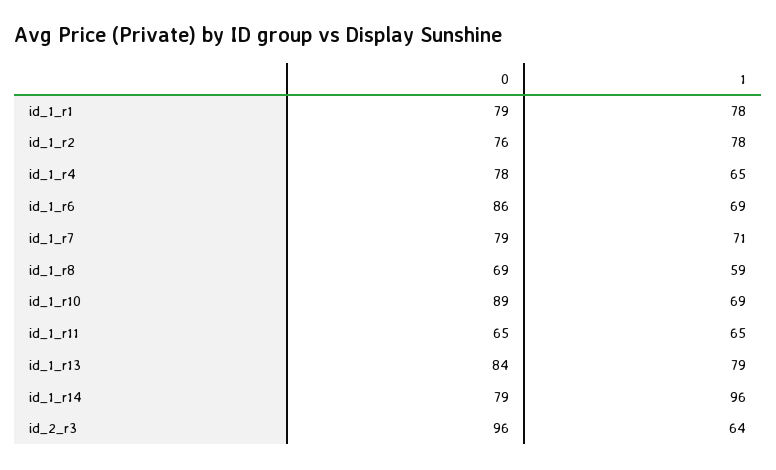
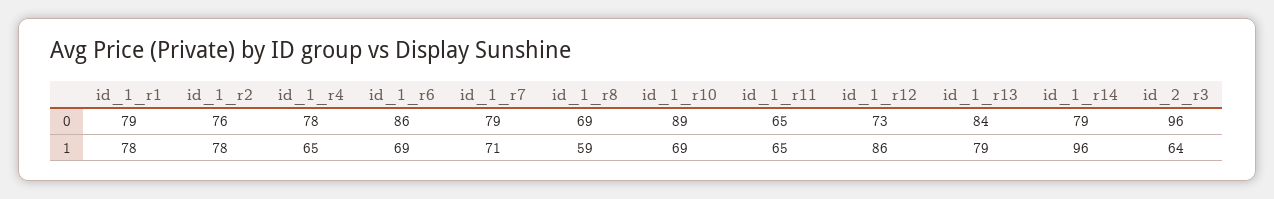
0, id_1_r12: none -> 73
1, id_1_r12: none -> 86

